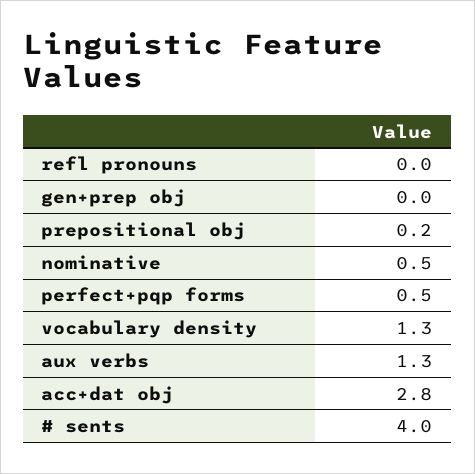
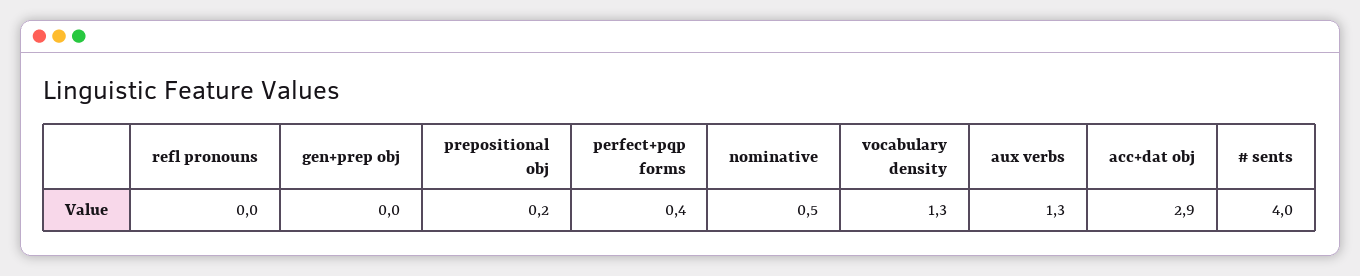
perfect+pqp forms: 0.5 -> 0.4
acc+dat obj: 2.8 -> 2.9

